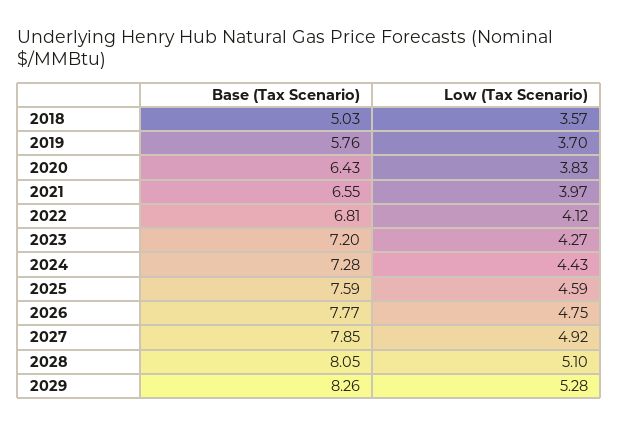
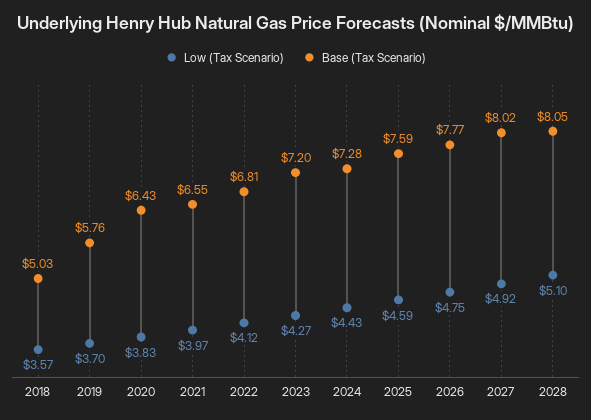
Base (Tax Scenario), 2027: 7.85 -> 8.02
Base (Tax Scenario), 2029: 8.26 -> none
Low (Tax Scenario), 2029: 5.28 -> none

